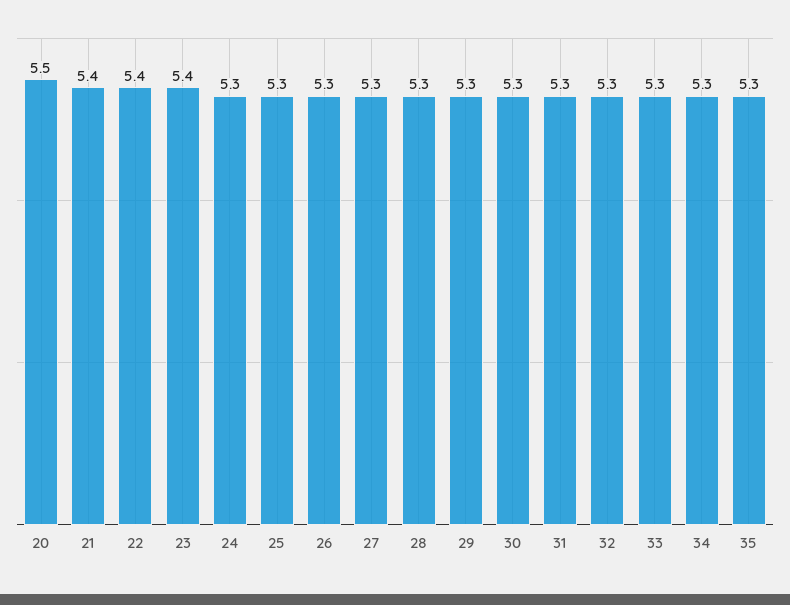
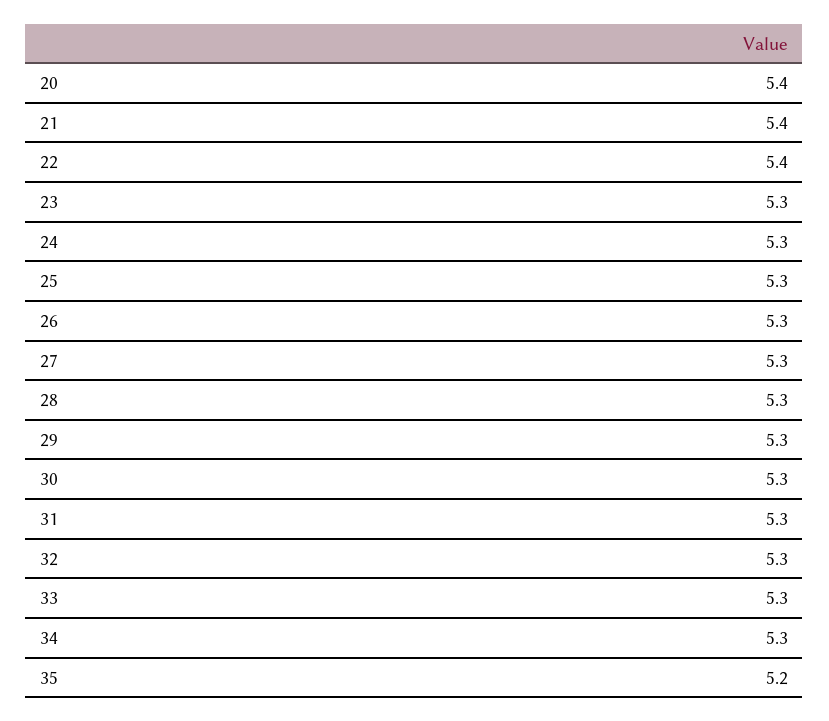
20: 5.5 -> 5.4
23: 5.4 -> 5.3
35: 5.3 -> 5.2

